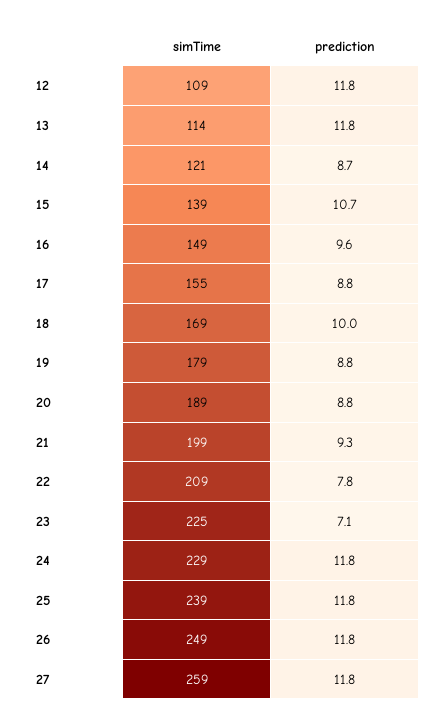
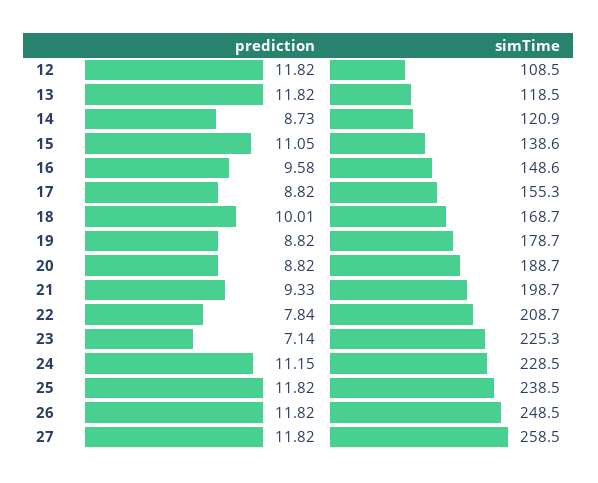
simTime, 13: 114 -> 118.5
prediction, 15: 10.7 -> 11.05
prediction, 24: 11.8 -> 11.15

